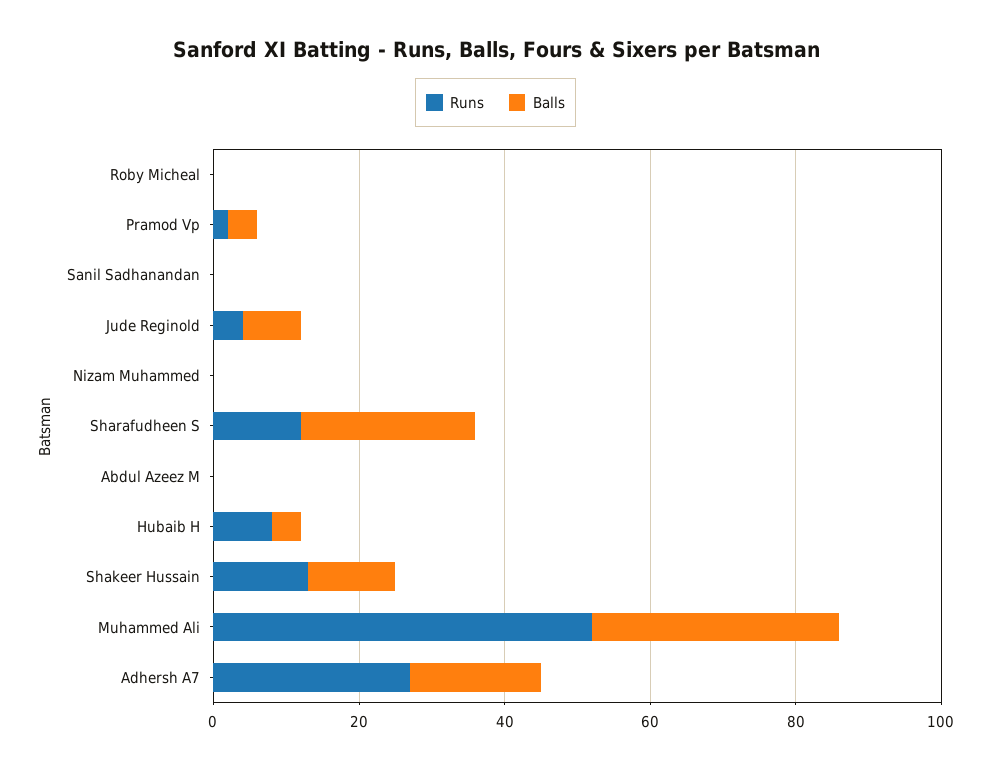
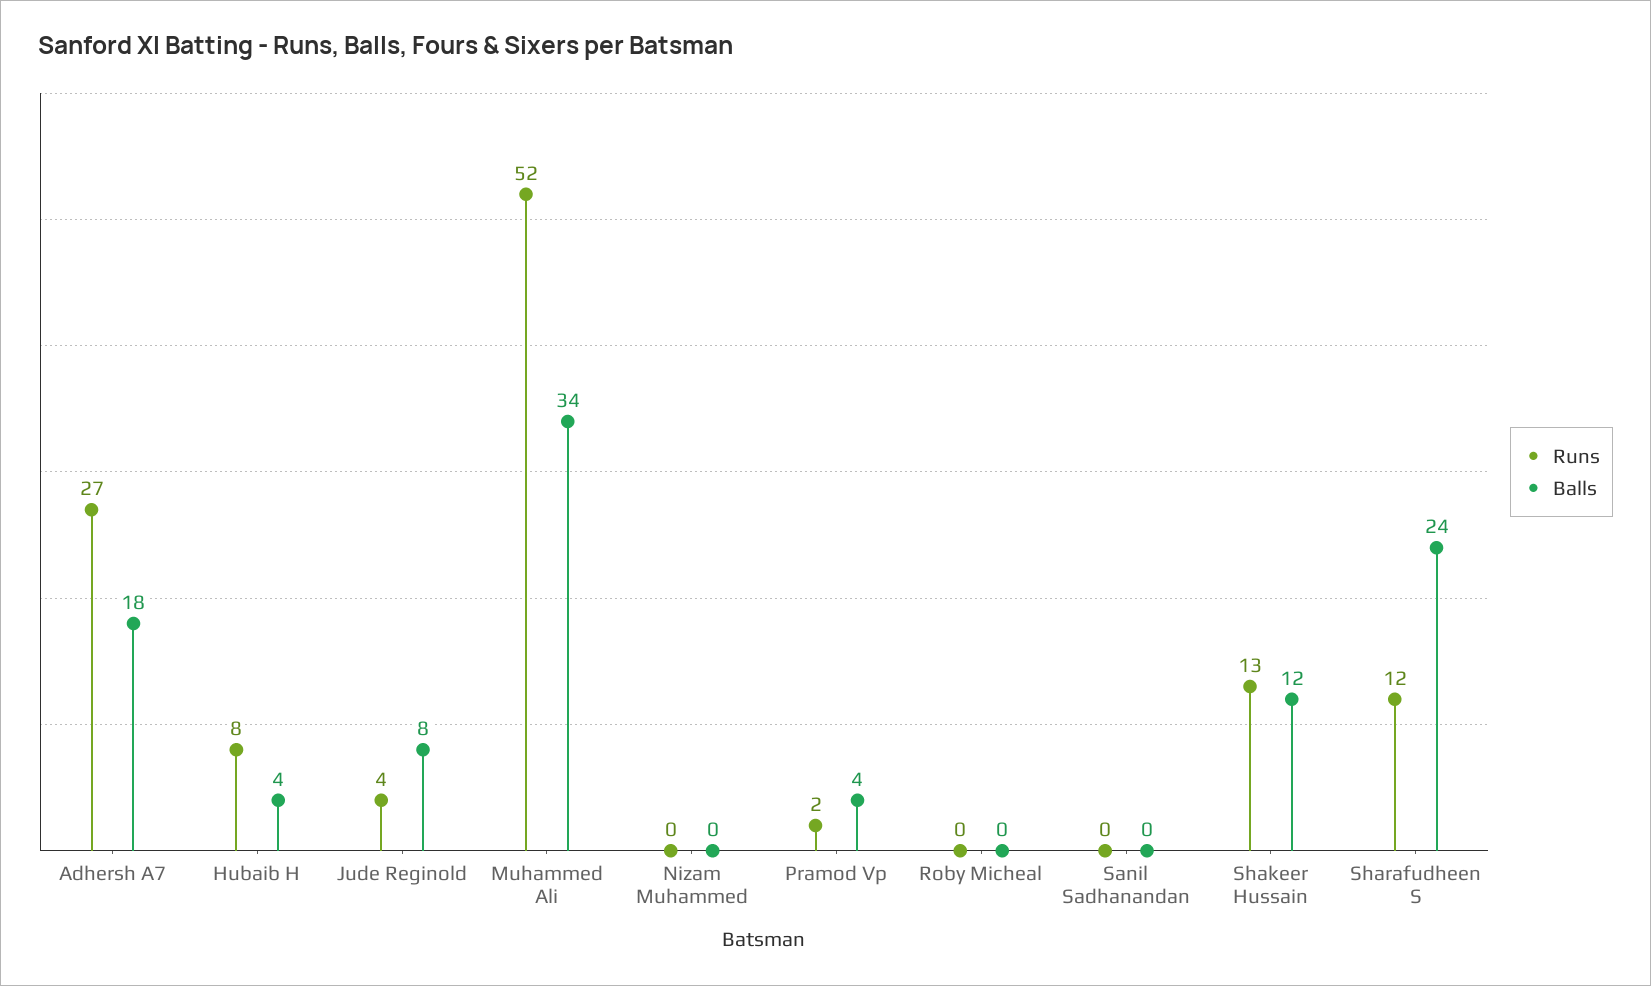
Runs, Abdul Azeez M: 0 -> none
Balls, Abdul Azeez M: 0 -> none

